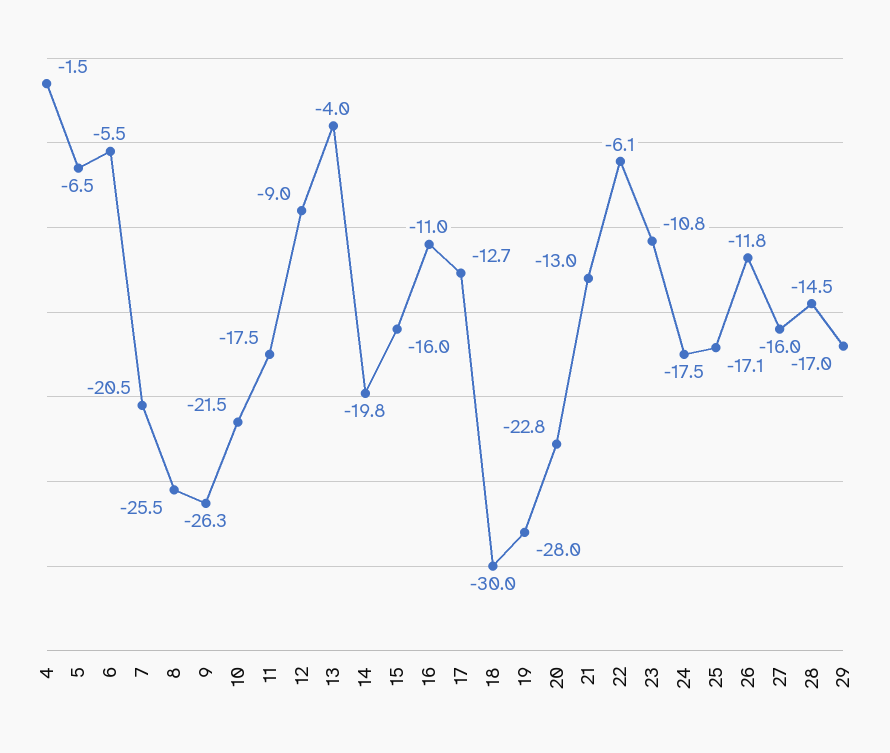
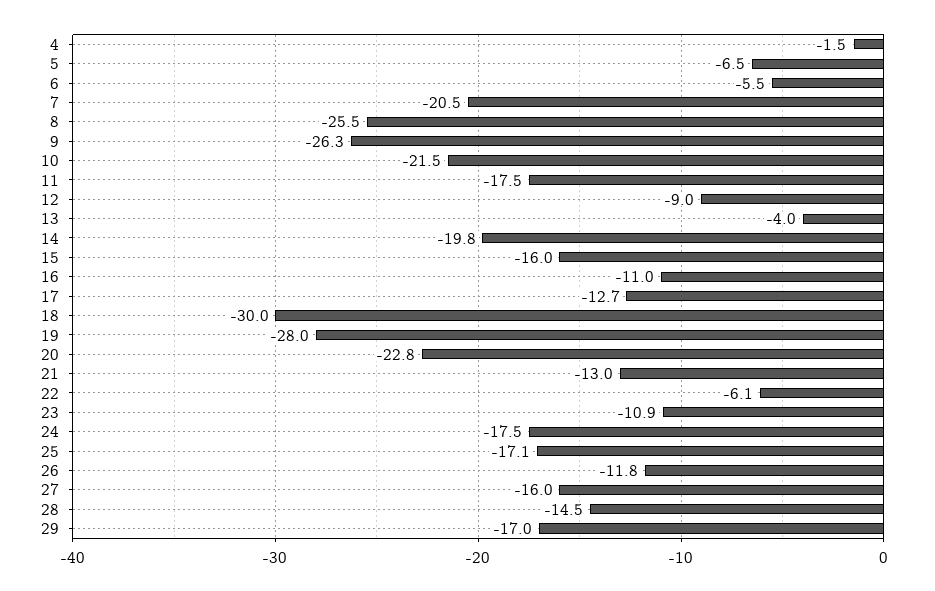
23: -10.8 -> -10.9

